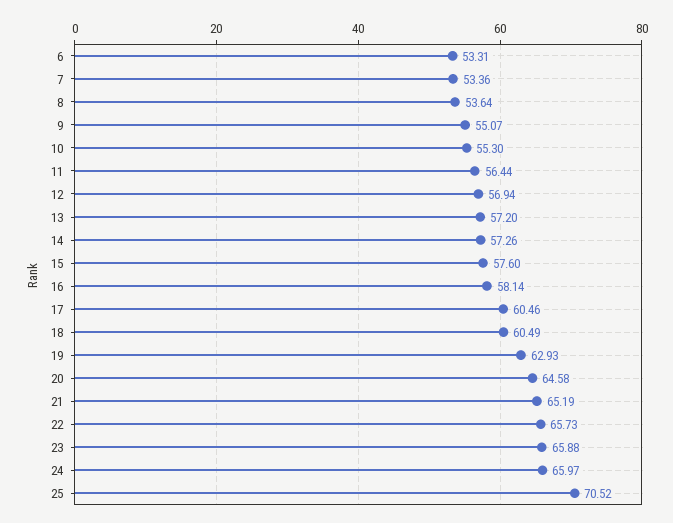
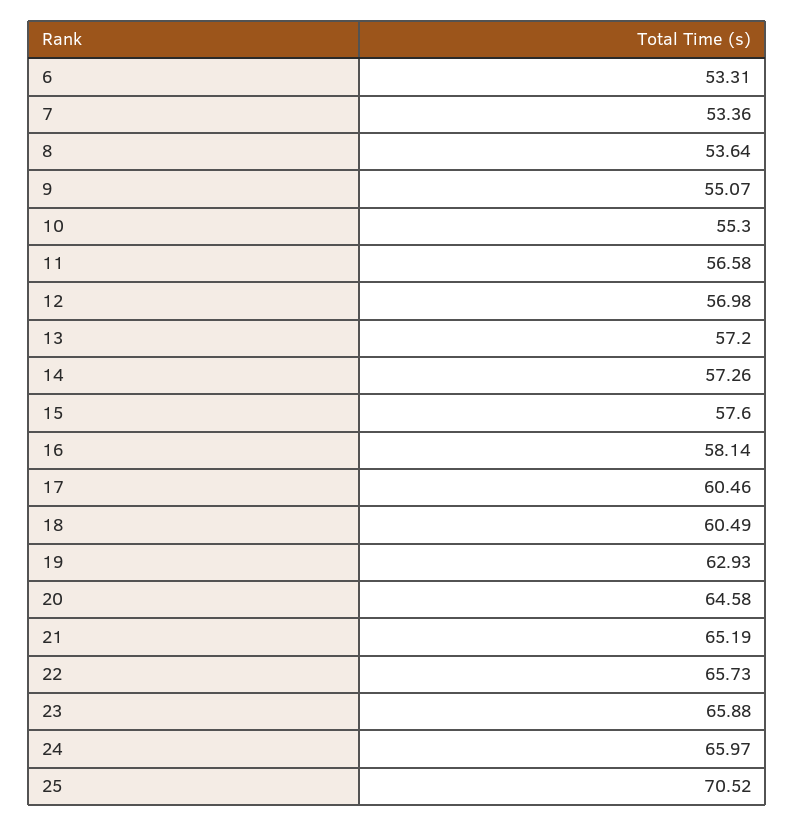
11: 56.44 -> 56.58
12: 56.94 -> 56.98

